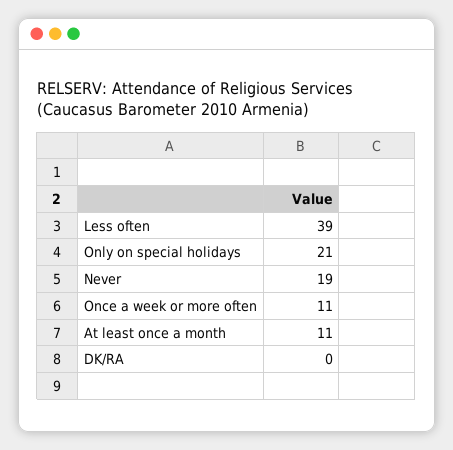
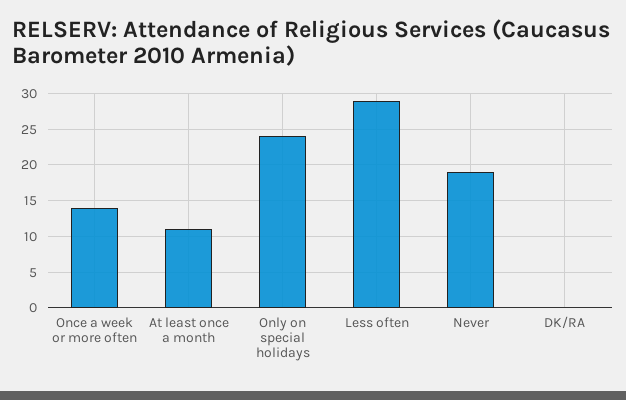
Less often: 39 -> 29
Only on special holidays: 21 -> 24
Once a week or more often: 11 -> 14

